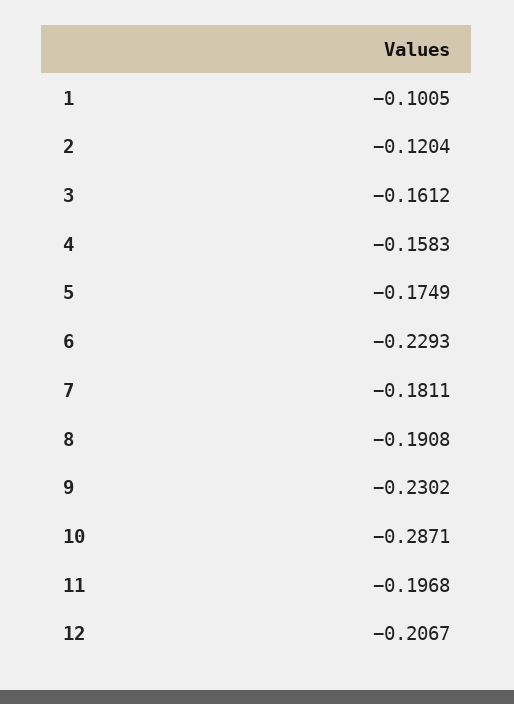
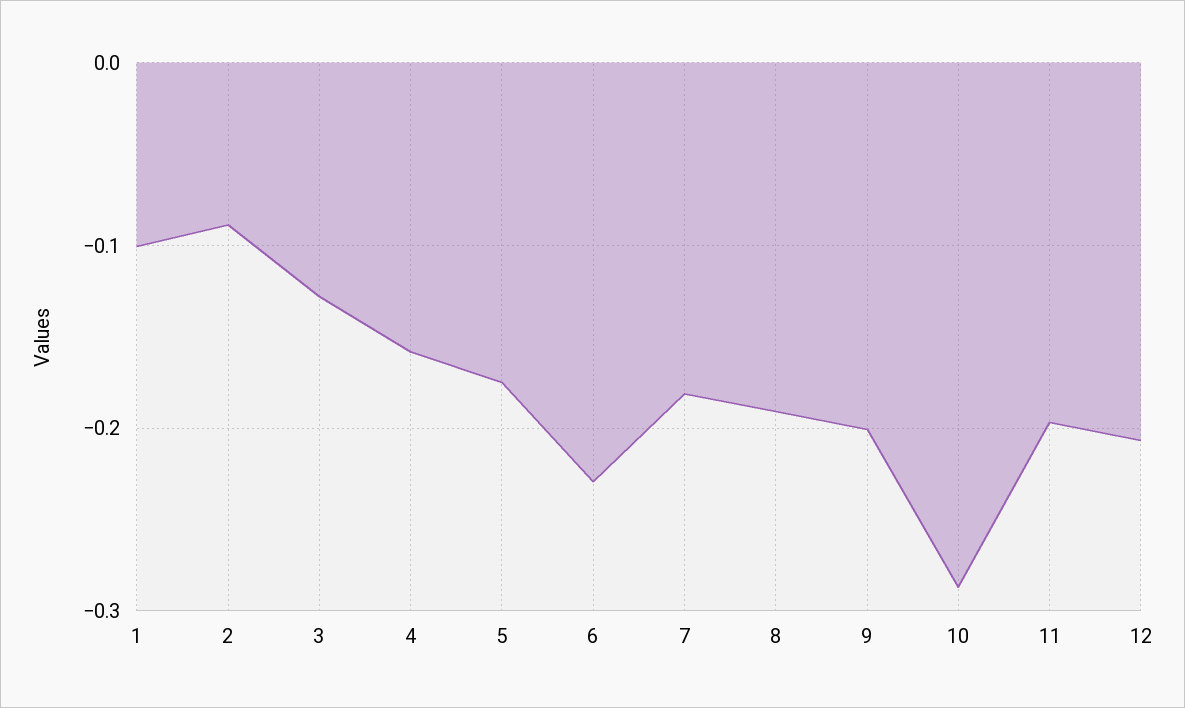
2: -0.1204 -> -0.09
3: -0.1612 -> -0.13
9: -0.2302 -> -0.2

